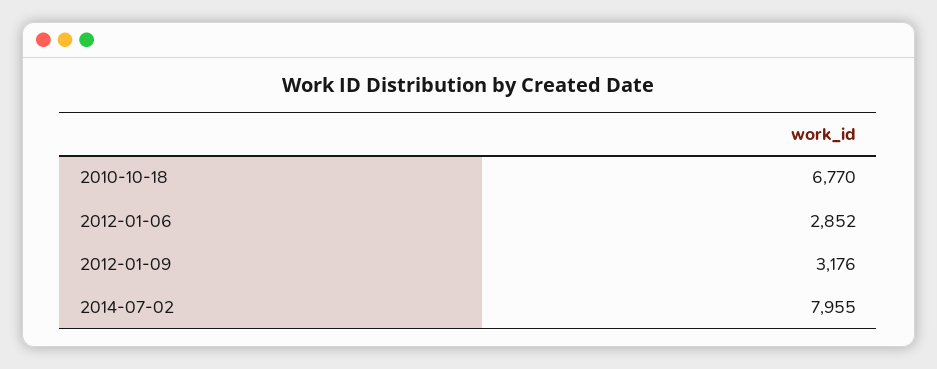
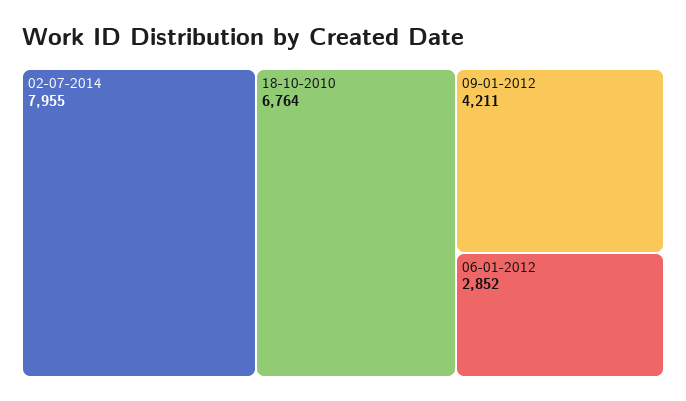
2010-10-18: 6770 -> 6764
2012-01-09: 3176 -> 4211

